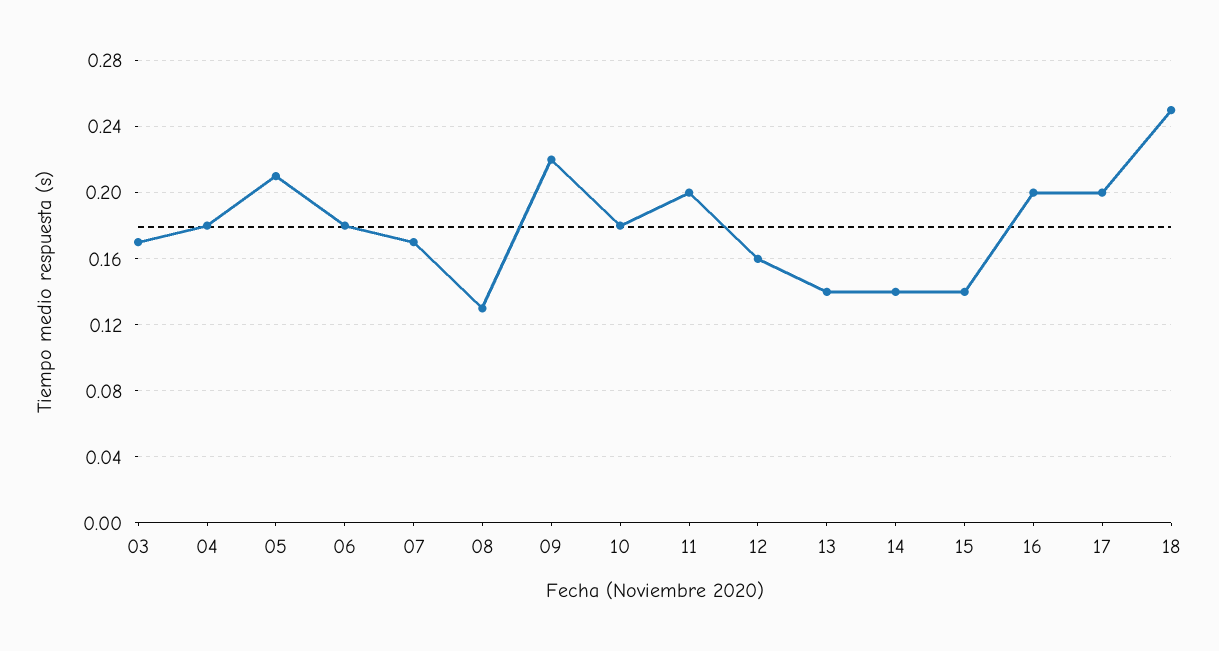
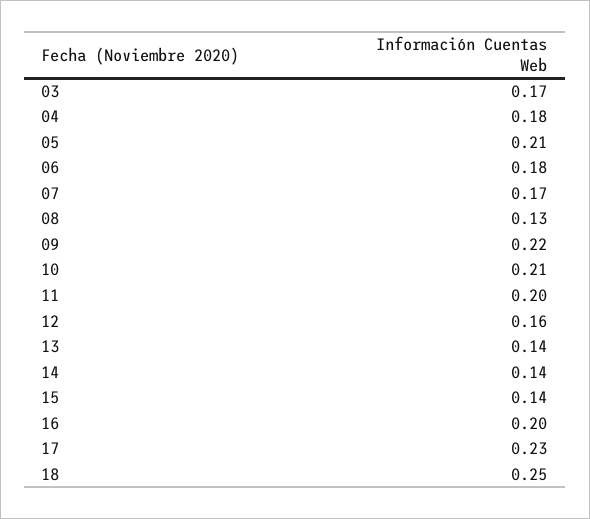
10: 0.18 -> 0.21
17: 0.2 -> 0.23

